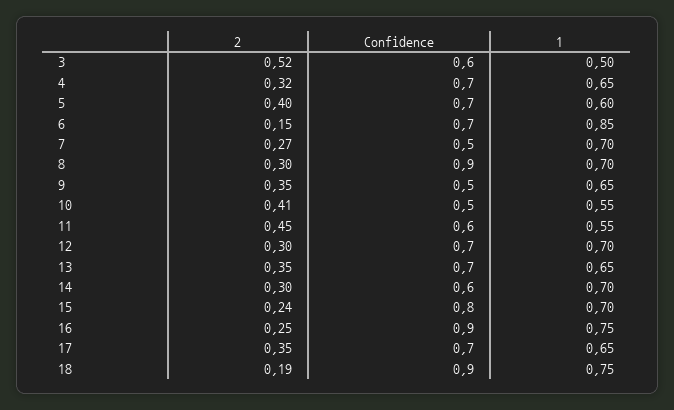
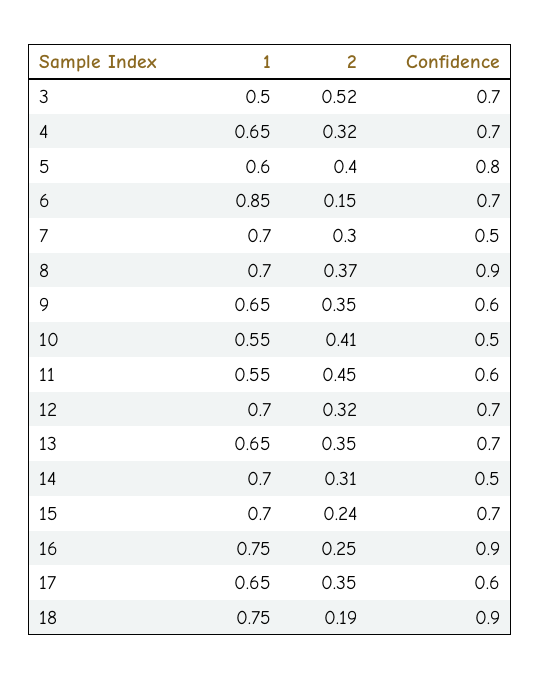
Confidence, 3: 0.6 -> 0.7
Confidence, 5: 0.7 -> 0.8
2, 7: 0.27 -> 0.3
2, 8: 0.3 -> 0.37
Confidence, 9: 0.5 -> 0.6
2, 12: 0.3 -> 0.32
2, 14: 0.3 -> 0.31
Confidence, 14: 0.6 -> 0.5
Confidence, 15: 0.8 -> 0.7
Confidence, 17: 0.7 -> 0.6

